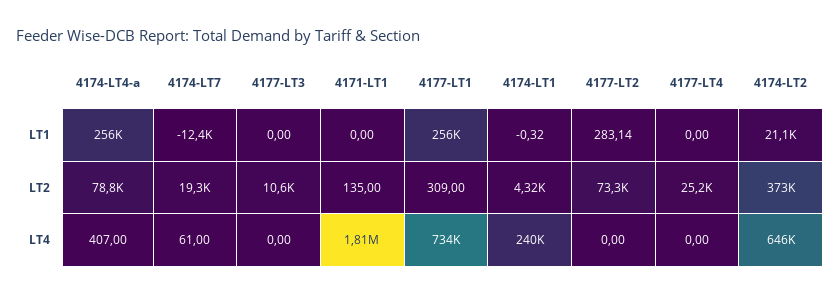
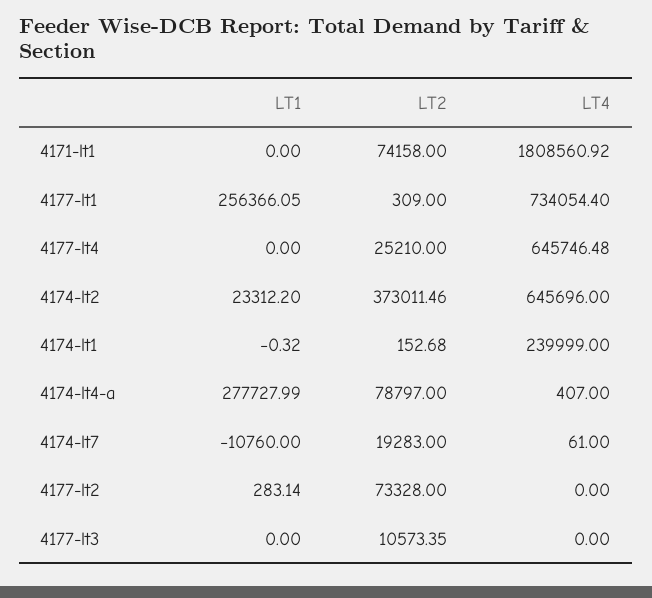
4174-LT4-a, LT1: 256000 -> 277727.99
4174-LT7, LT1: -12400 -> -10760
4174-LT2, LT1: 21100 -> 23312.2
4171-LT1, LT2: 135 -> 74158
4174-LT1, LT2: 4320 -> 152.68
4177-LT4, LT4: 0 -> 645746.48

